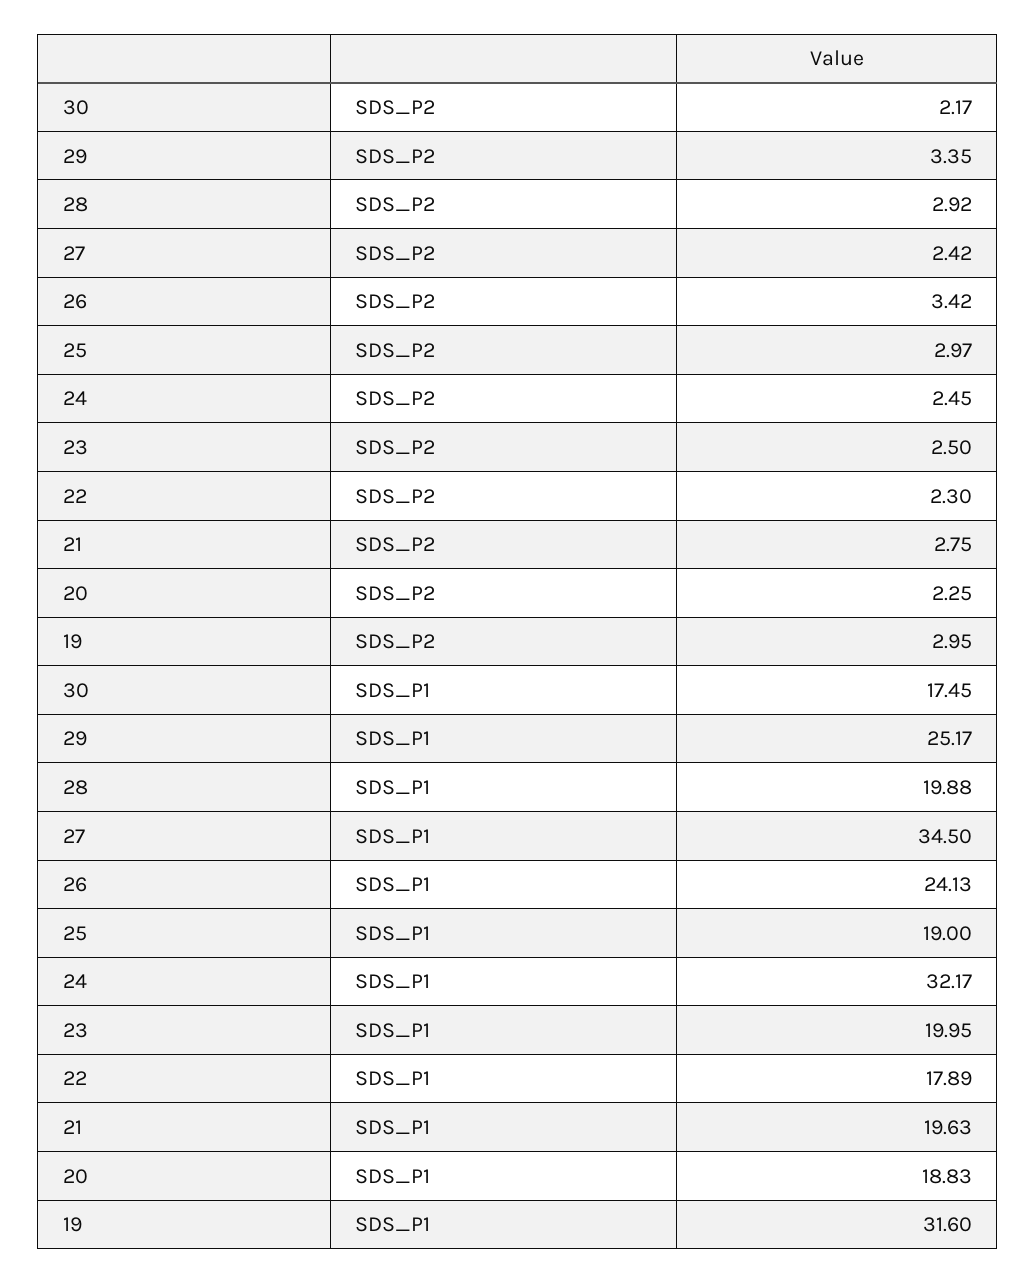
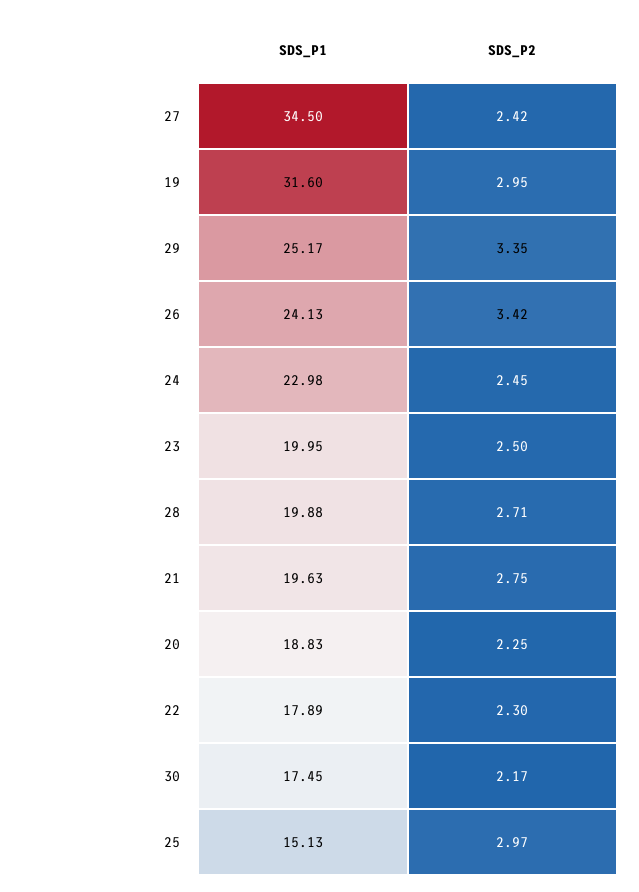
28, SDS_P2: 2.92 -> 2.71
25, SDS_P1: 19 -> 15.13
24, SDS_P1: 32.17 -> 22.98

